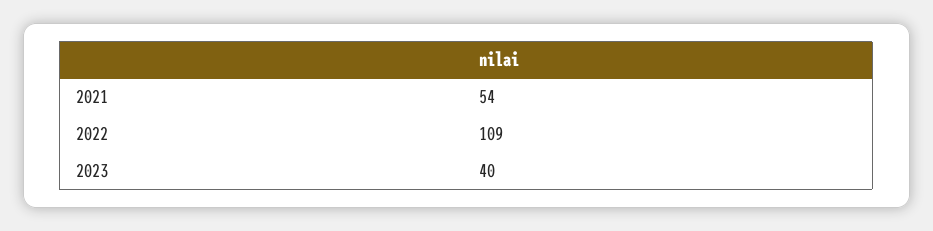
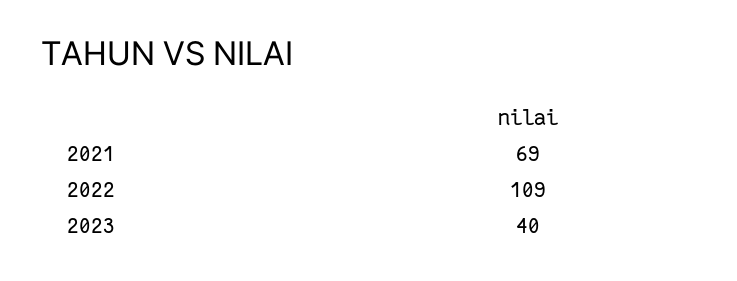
2021: 54 -> 69

